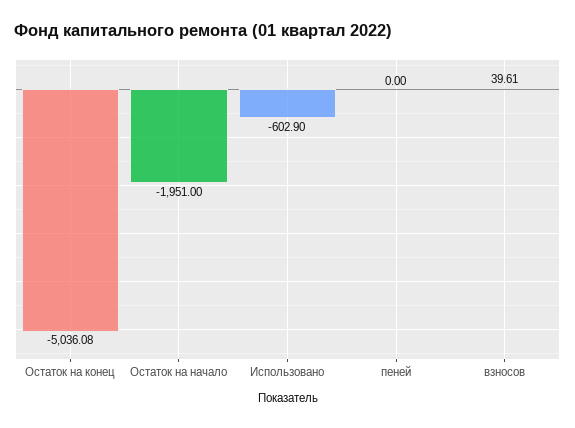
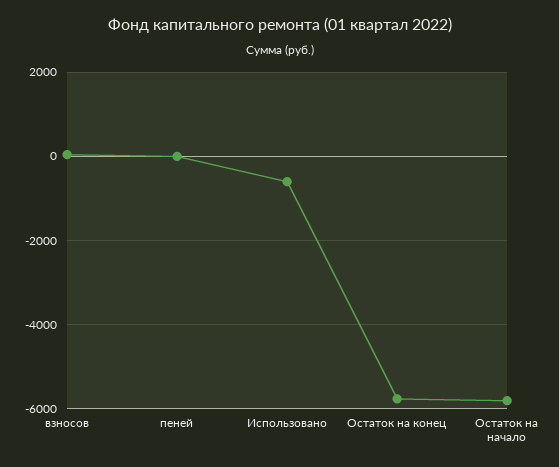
Остаток на конец: -5036.08 -> -5800
Остаток на начало: -1951 -> -5800

